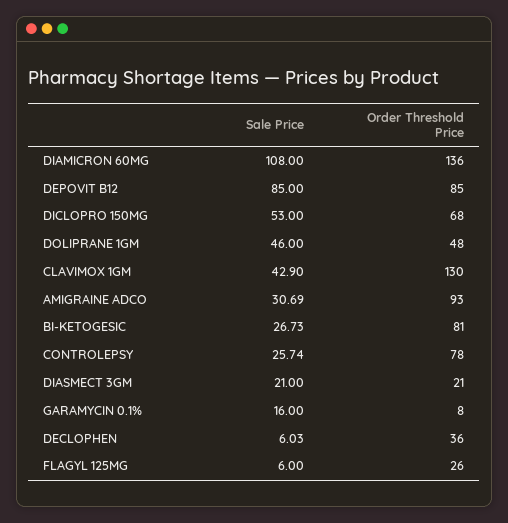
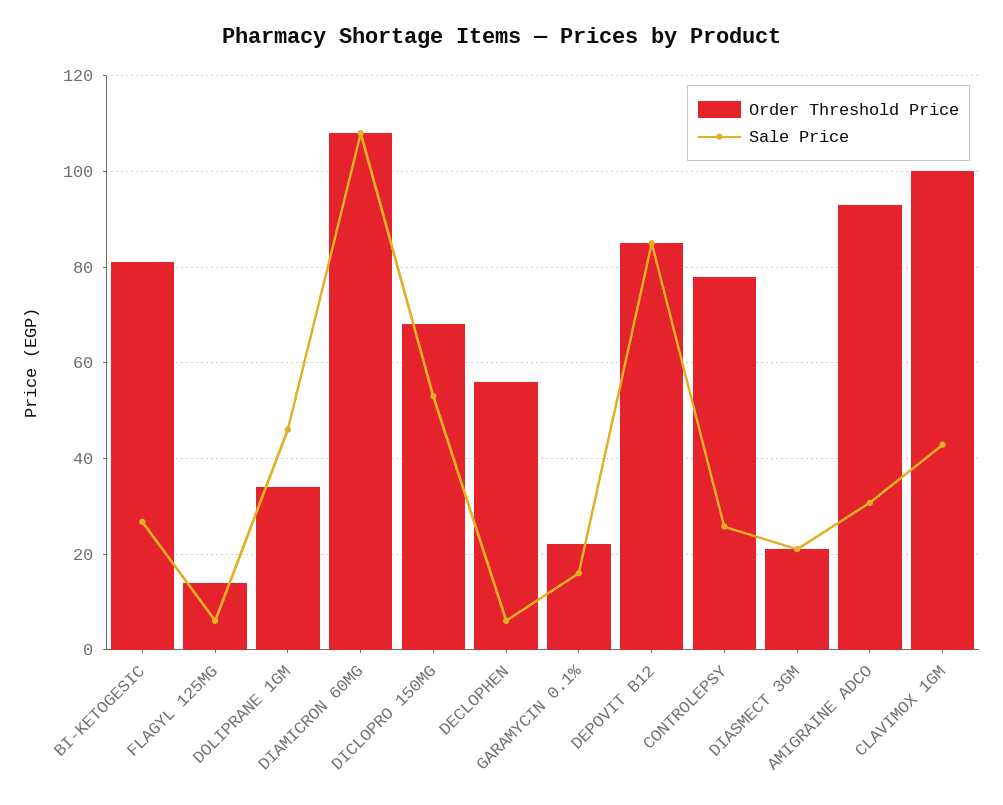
Order Threshold Price, DIAMICRON 60MG: 136 -> 108
Order Threshold Price, DOLIPRANE 1GM: 48 -> 34
Order Threshold Price, CLAVIMOX 1GM: 130 -> 100
Order Threshold Price, GARAMYCIN 0.1%: 8 -> 22
Order Threshold Price, DECLOPHEN: 36 -> 56
Order Threshold Price, FLAGYL 125MG: 26 -> 14

